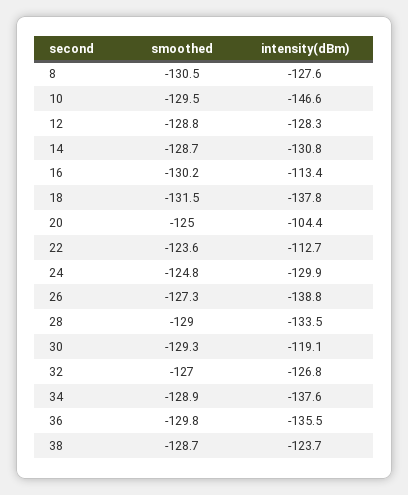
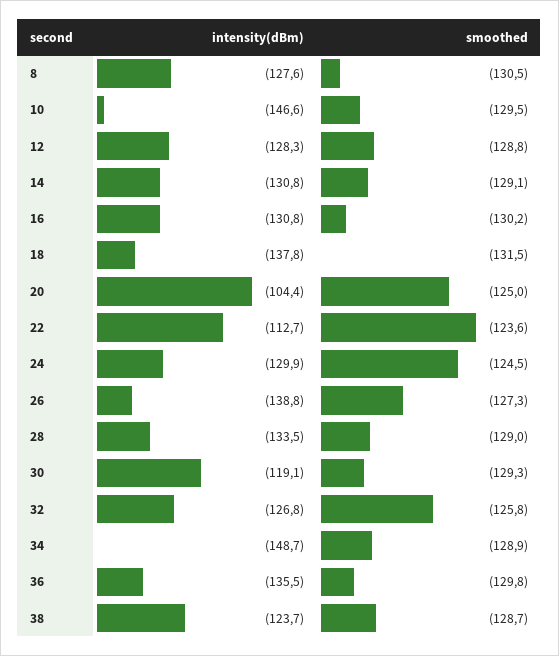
smoothed, 14: -128.7 -> -129.1
intensity(dBm), 16: -113.4 -> -130.8
smoothed, 24: -124.8 -> -124.5
smoothed, 32: -127 -> -125.8
intensity(dBm), 34: -137.6 -> -148.7

